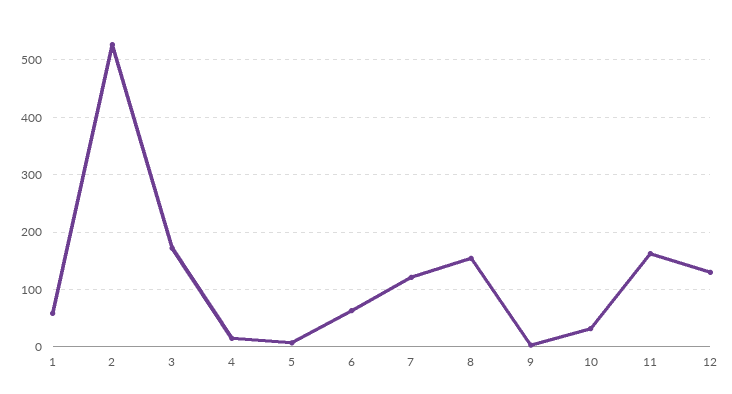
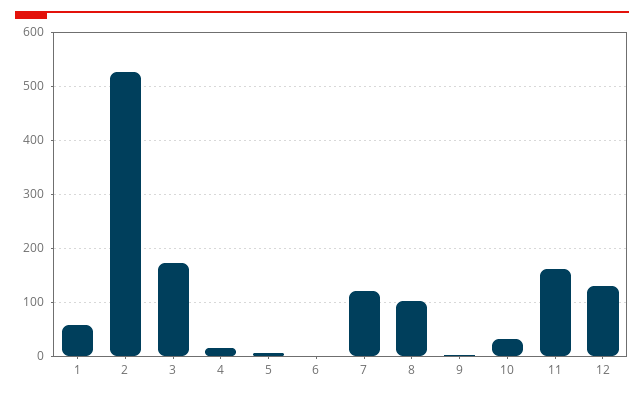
6: 60 -> 0
8: 160 -> 100

